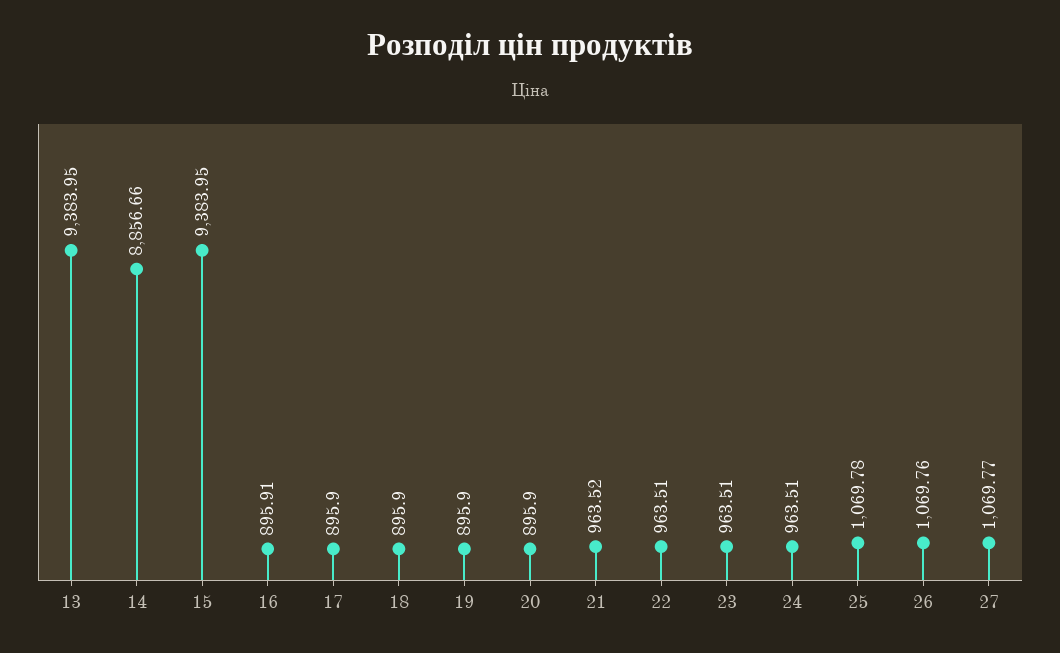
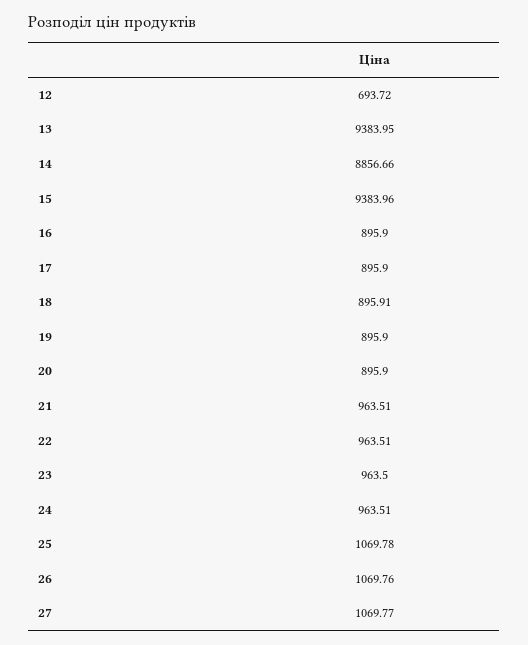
15: 9383.95 -> 9383.96
16: 895.91 -> 895.9
18: 895.9 -> 895.91
21: 963.52 -> 963.51
23: 963.51 -> 963.5
12: none -> 693.72

